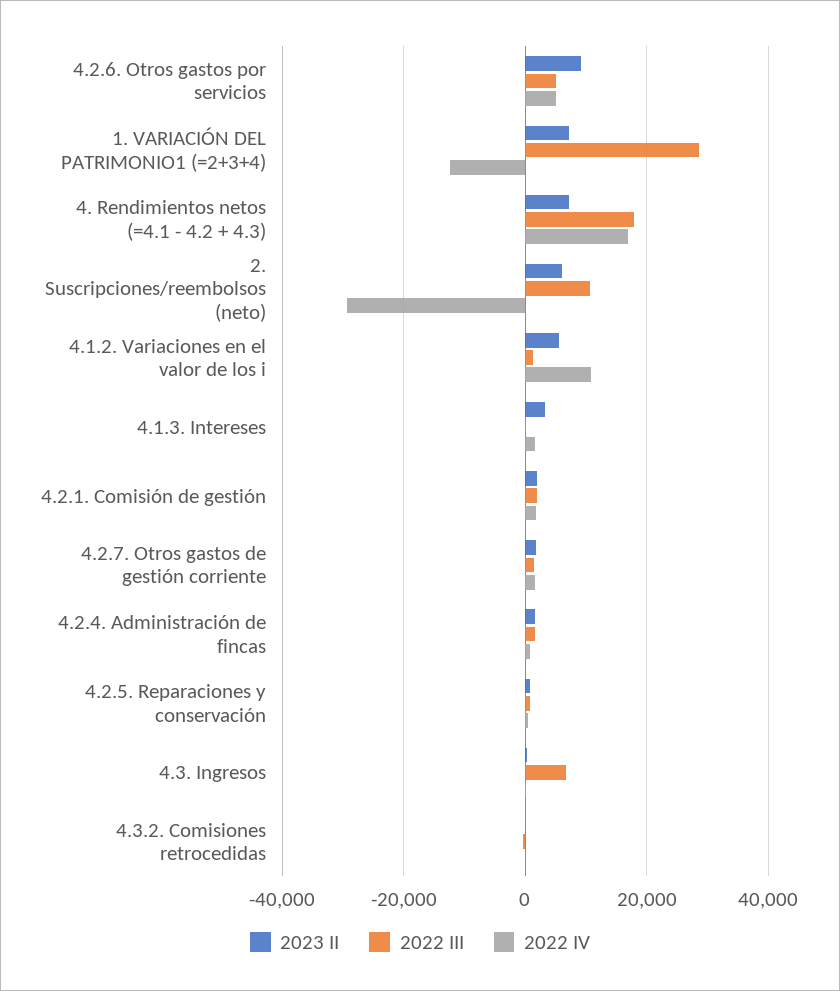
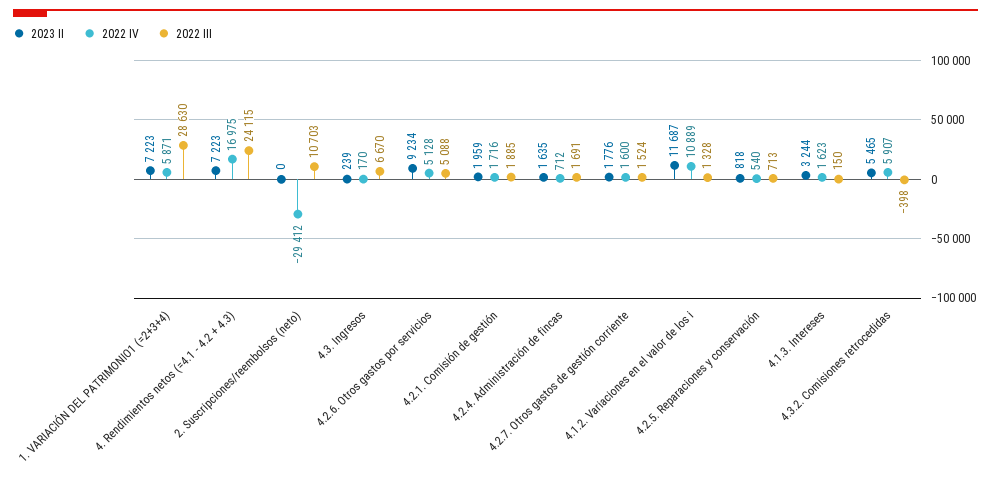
2022 IV, 1. VARIACIÓN DEL PATRIMONIO1 (=2+3+4): -12000 -> 5871
2022 III, 4. Rendimientos netos (=4.1 - 4.2 + 4.3): 18000 -> 24115
2023 II, 2. Suscripciones/reembolsos (neto): 6000 -> 0
2023 II, 4.1.2. Variaciones en el valor de los i: 6000 -> 11687
2023 II, 4.3.2. Comisiones retrocedidas: 0 -> 5465
2022 IV, 4.3.2. Comisiones retrocedidas: 0 -> 5907

